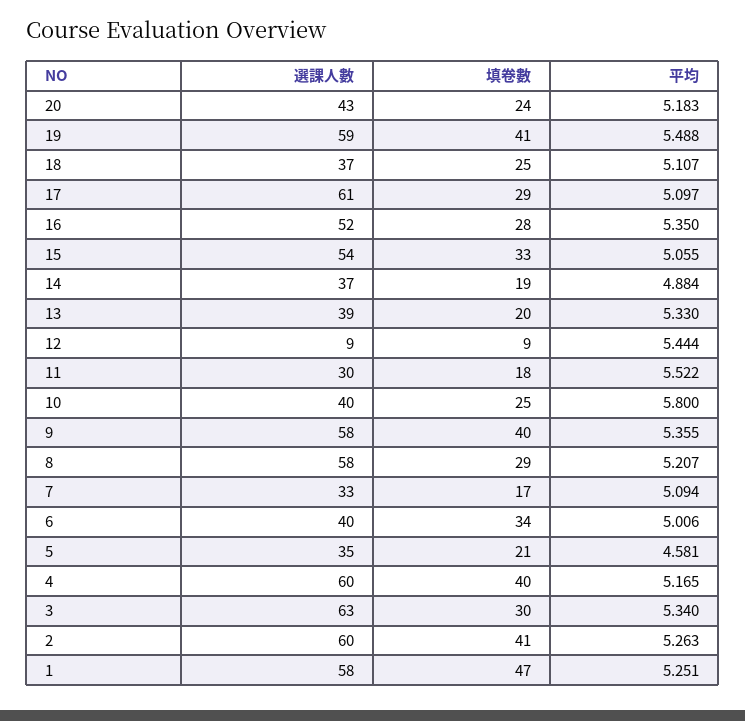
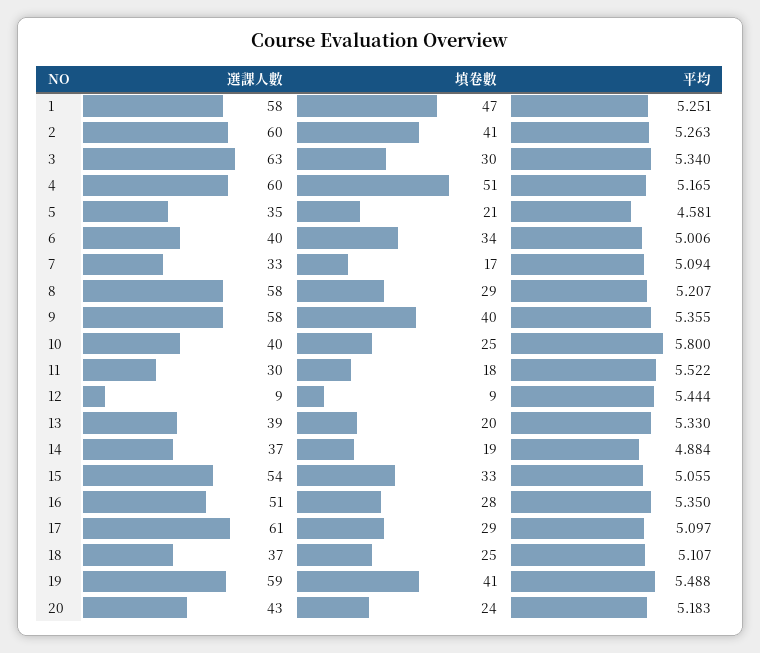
選課人數, 16: 52 -> 51
填卷數, 4: 40 -> 51

